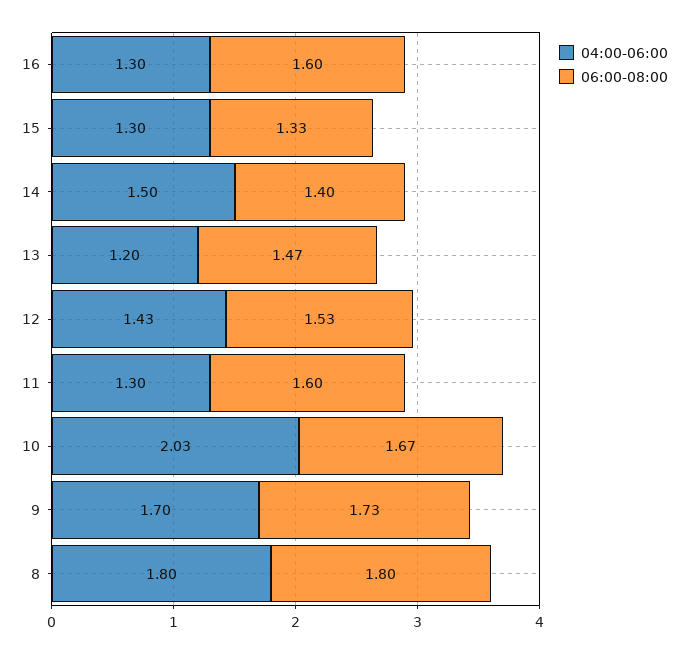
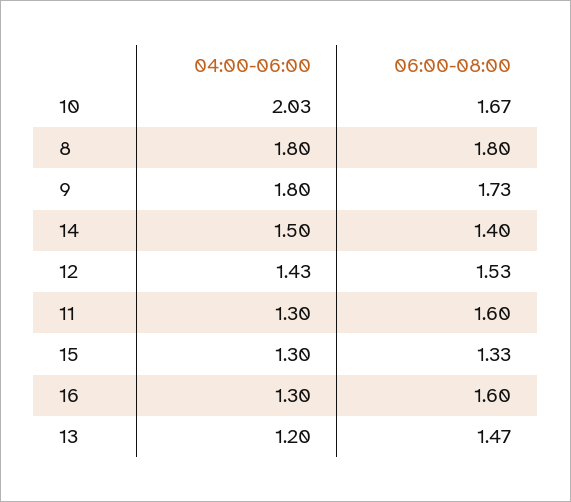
04:00-06:00, 9: 1.7 -> 1.8

